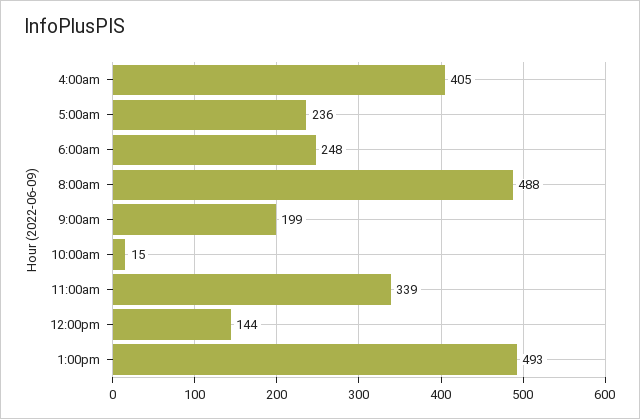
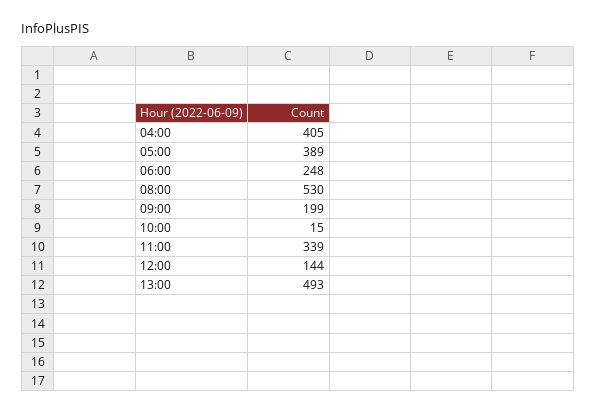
5:00am: 236 -> 389
8:00am: 488 -> 530

